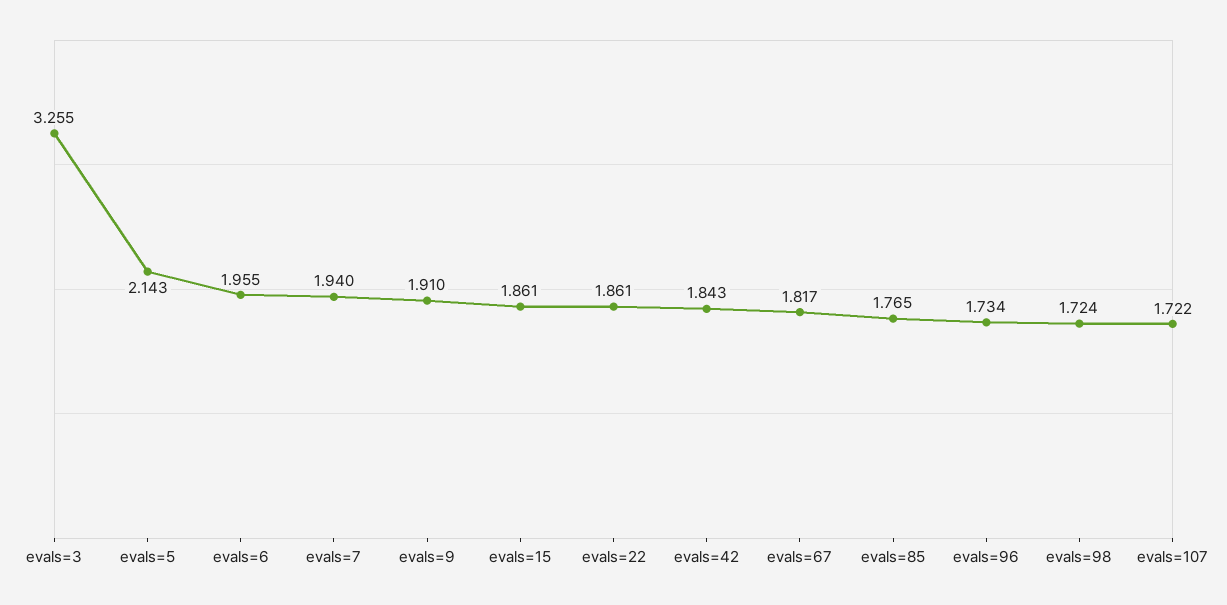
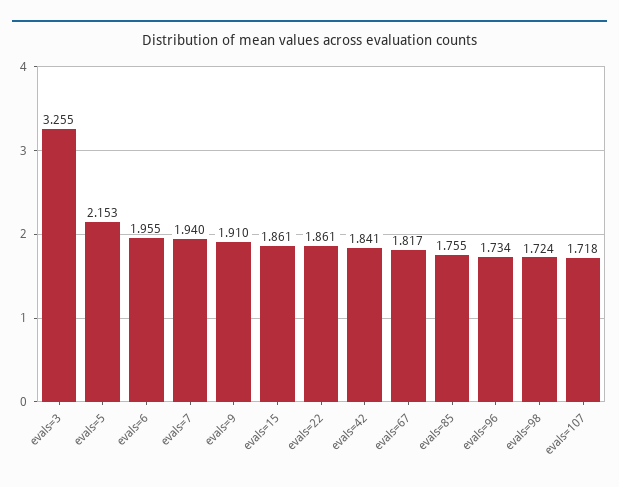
evals=5: 2.143 -> 2.153
evals=42: 1.843 -> 1.841
evals=85: 1.765 -> 1.755
evals=107: 1.722 -> 1.718

